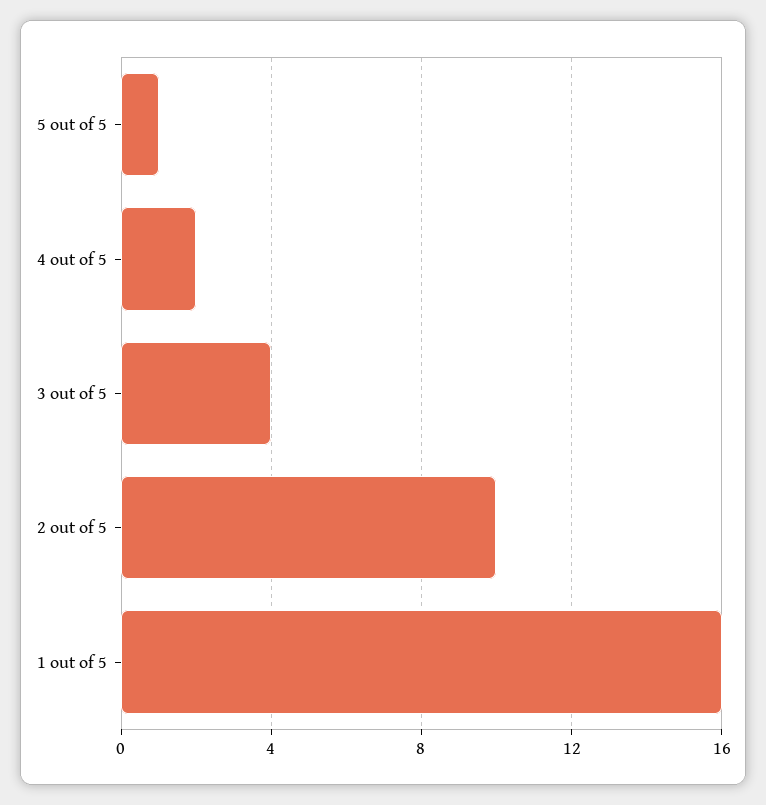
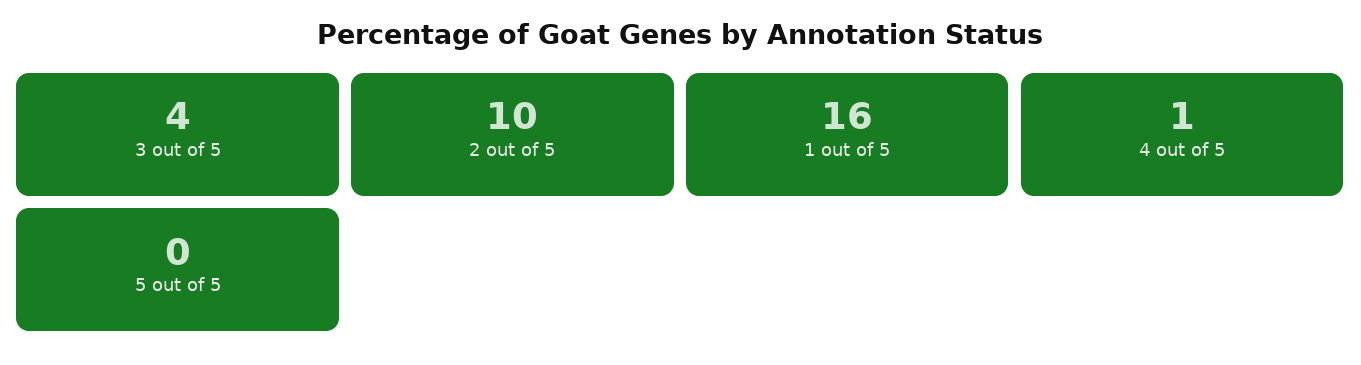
5 out of 5: 1 -> 0
4 out of 5: 2 -> 1

